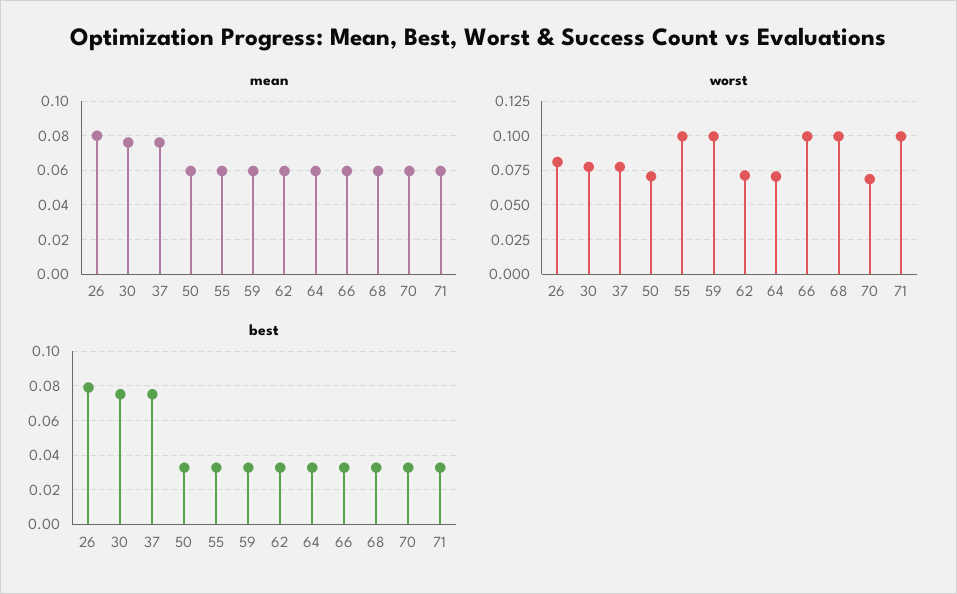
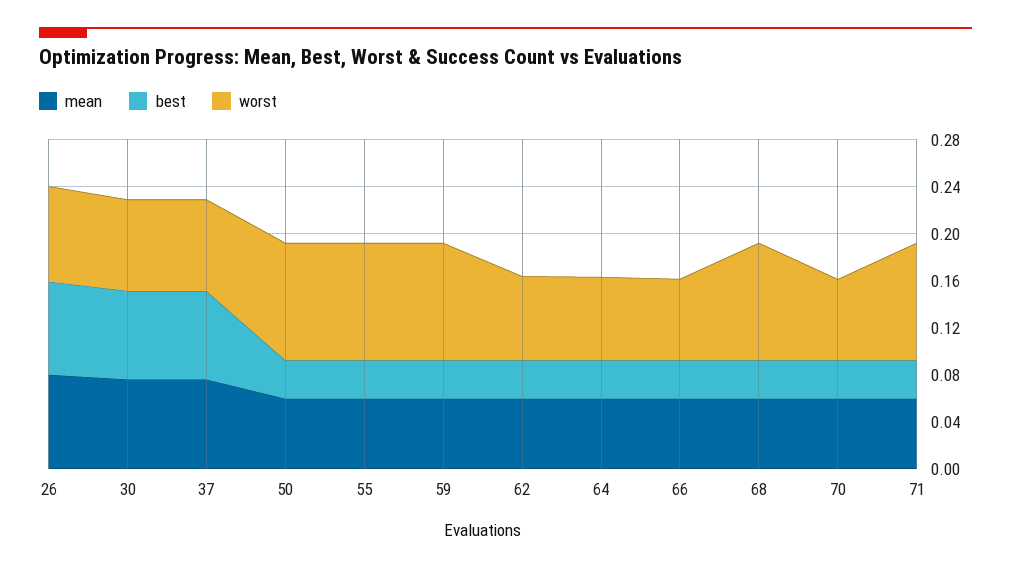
worst, 50: 0.07 -> 0.1
worst, 66: 0.1 -> 0.07

